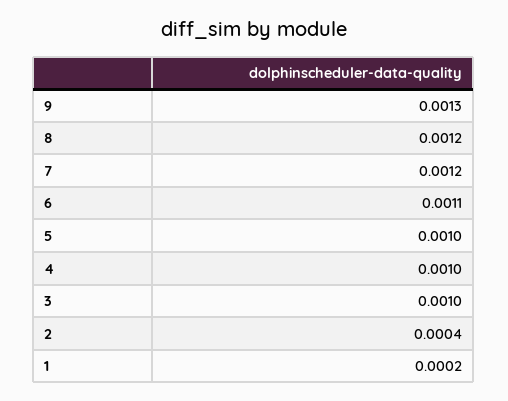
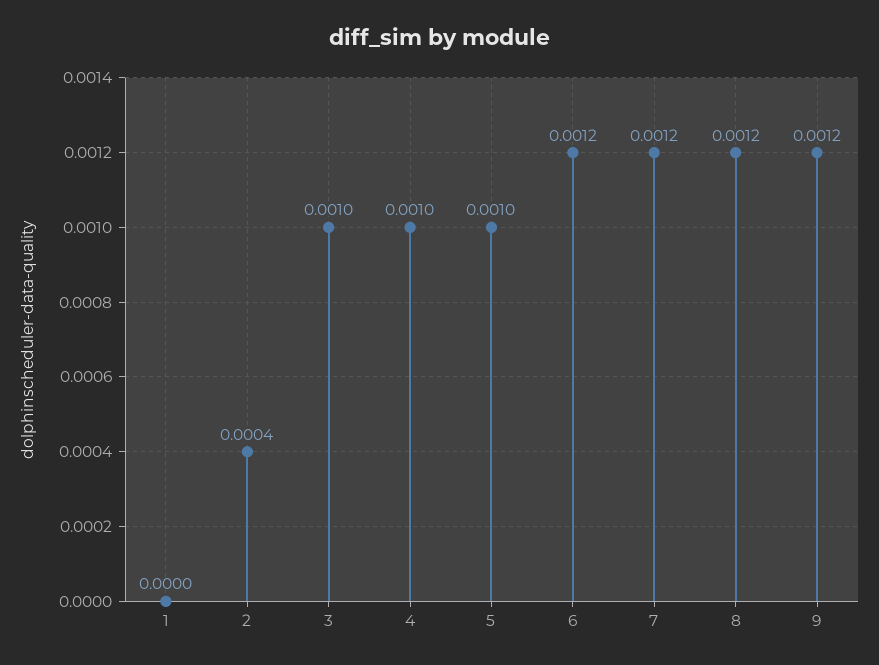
9: 0.0013 -> 0.0012
6: 0.0011 -> 0.0012
1: 0.0002 -> 0

